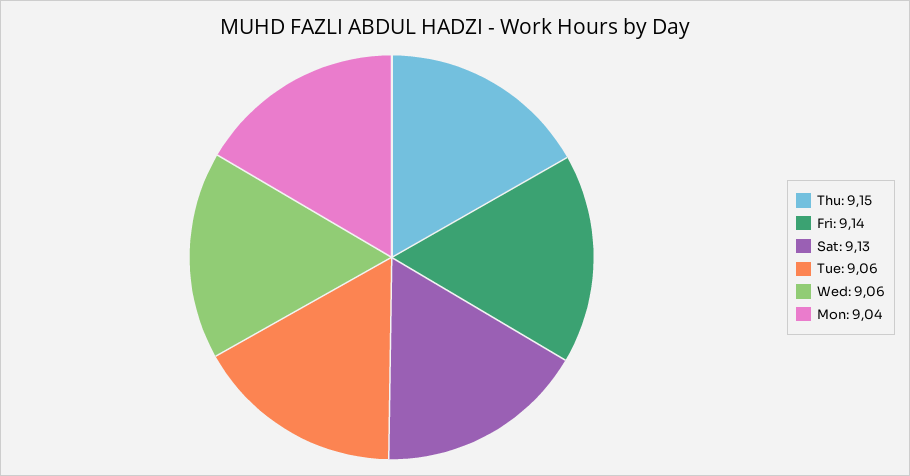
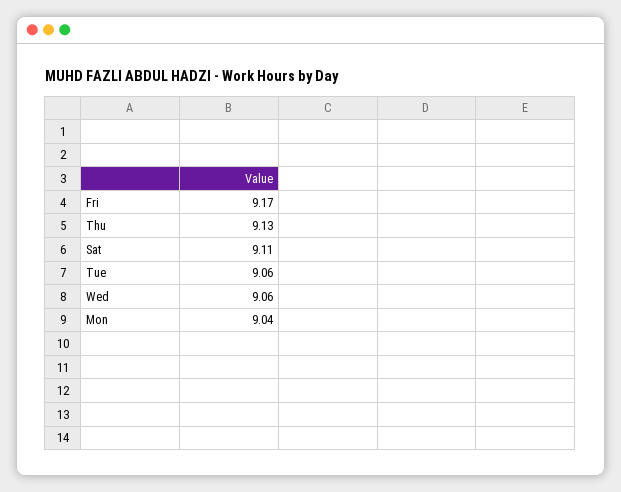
Thu: 9.15 -> 9.13
Fri: 9.14 -> 9.17
Sat: 9.13 -> 9.11

